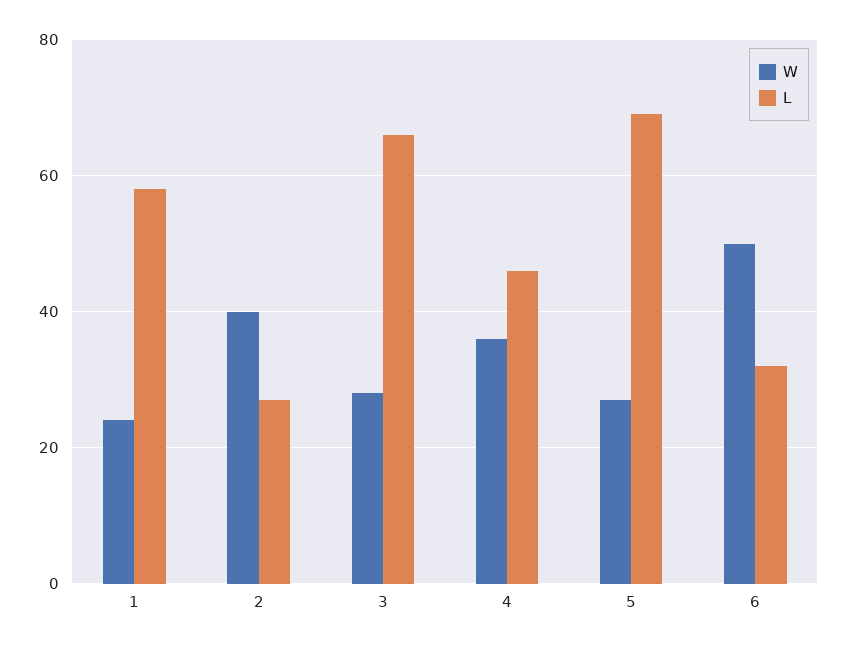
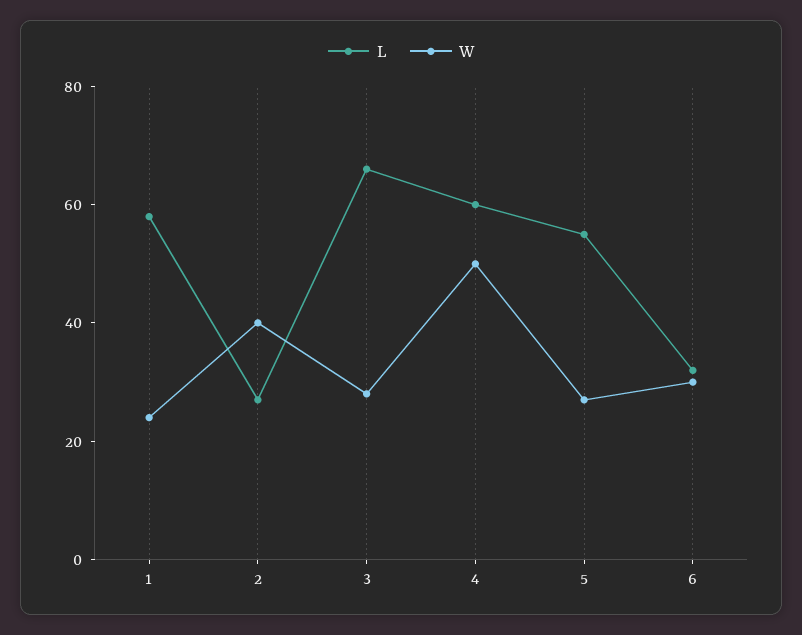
W, 4: 35 -> 50
L, 4: 45 -> 60
L, 5: 70 -> 55
W, 6: 50 -> 30

